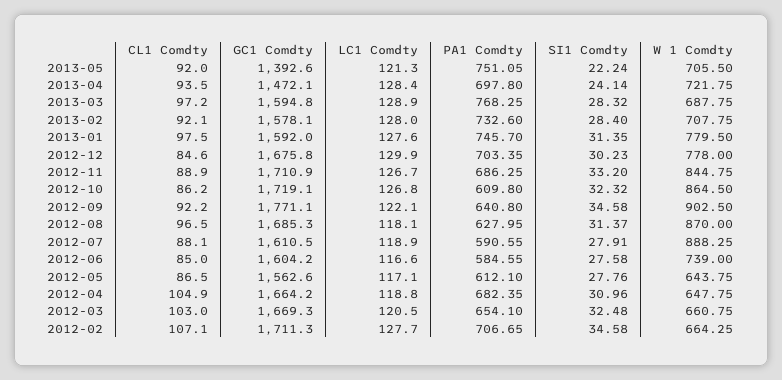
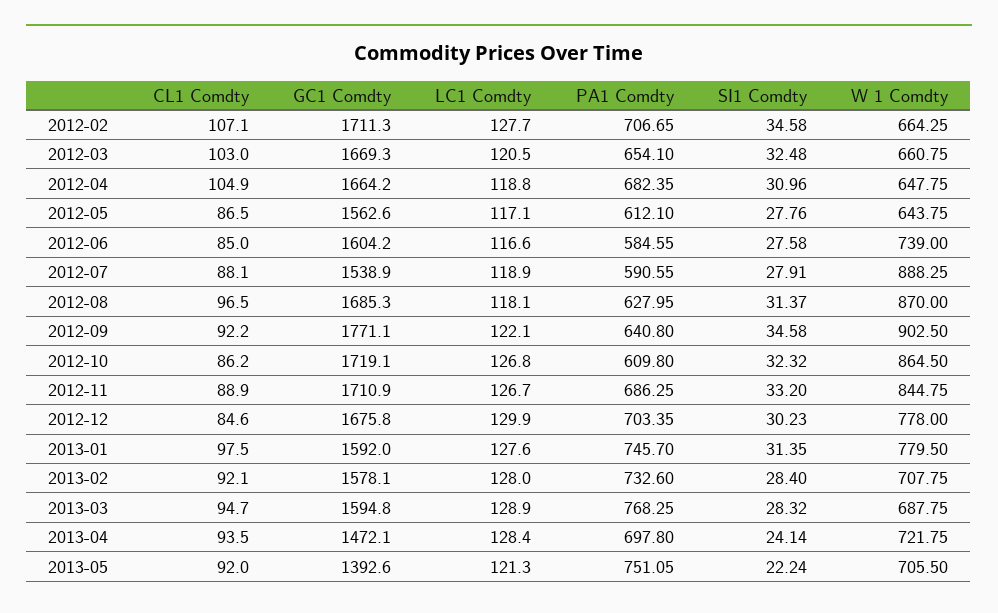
CL1 Comdty, 2013-03: 97.2 -> 94.7
GC1 Comdty, 2012-07: 1610.5 -> 1538.9

